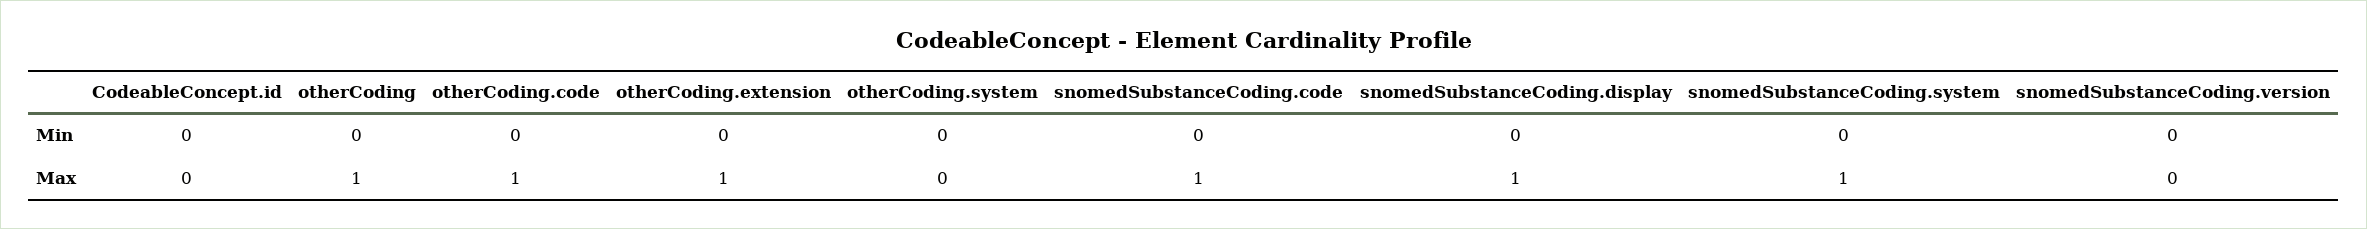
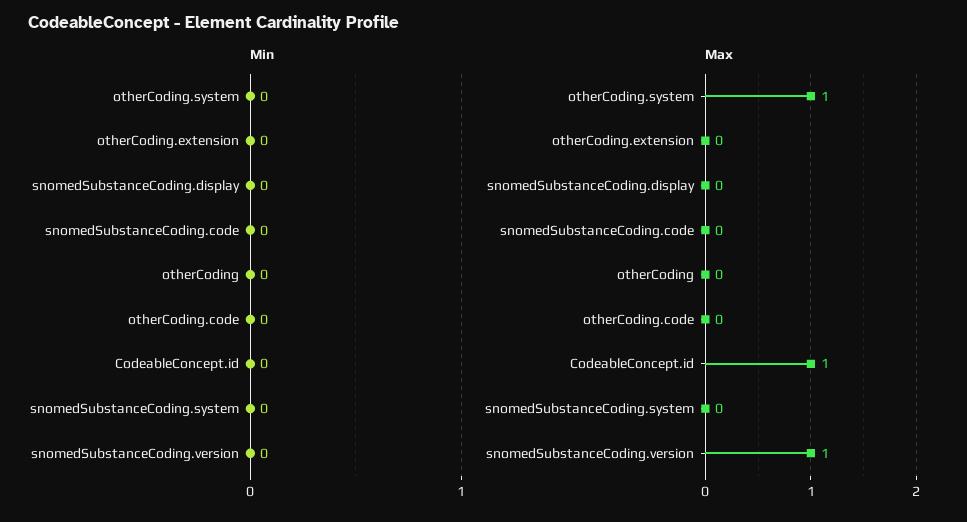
Max, CodeableConcept.id: 0 -> 1
Max, otherCoding: 1 -> 0
Max, otherCoding.code: 1 -> 0
Max, otherCoding.extension: 1 -> 0
Max, otherCoding.system: 0 -> 1
Max, snomedSubstanceCoding.code: 1 -> 0
Max, snomedSubstanceCoding.display: 1 -> 0
Max, snomedSubstanceCoding.system: 1 -> 0
Max, snomedSubstanceCoding.version: 0 -> 1

